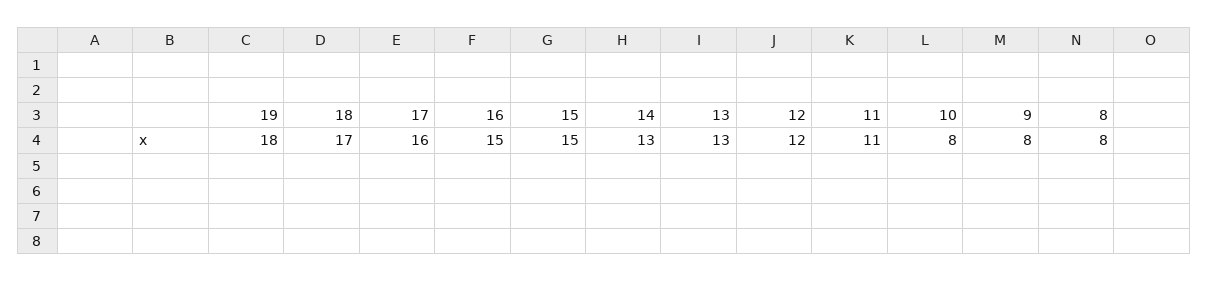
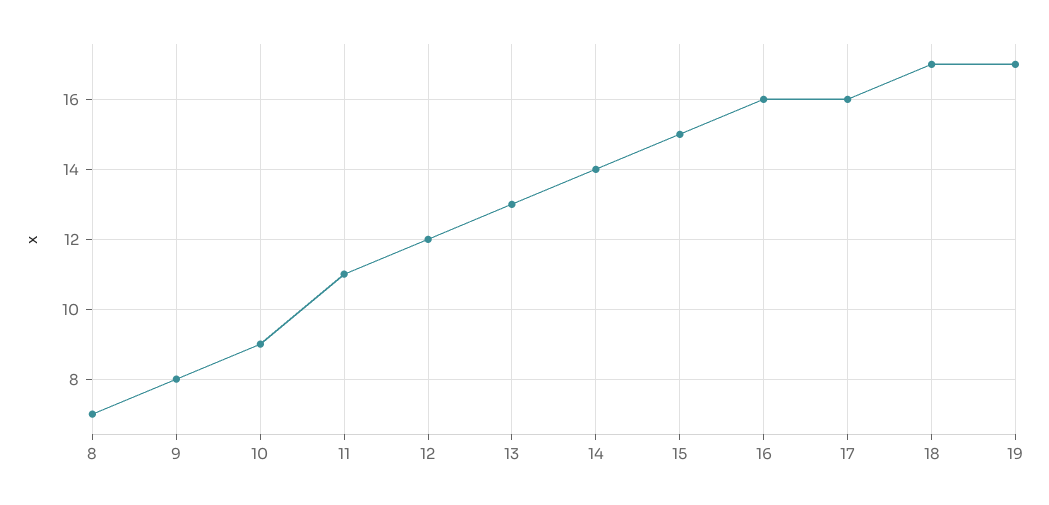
19: 18 -> 17
16: 15 -> 16
14: 13 -> 14
10: 8 -> 9
8: 8 -> 7

